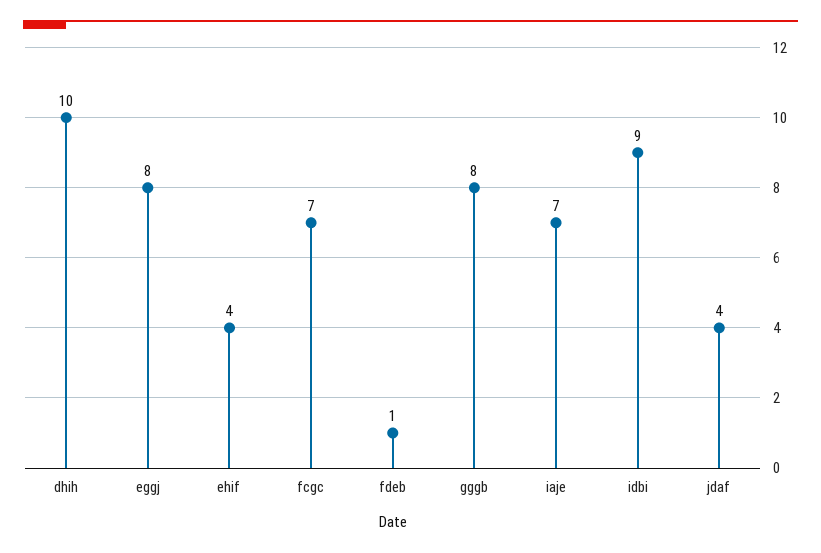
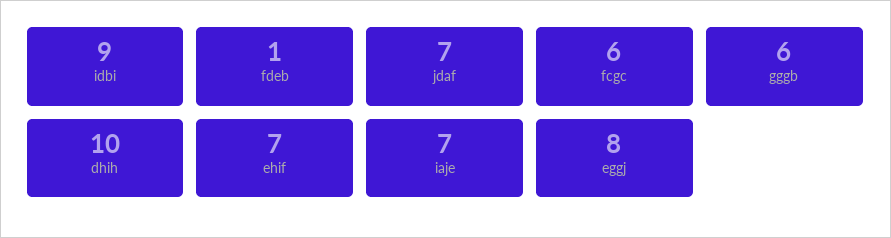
ehif: 4 -> 7
fcgc: 7 -> 6
gggb: 8 -> 6
jdaf: 4 -> 7

